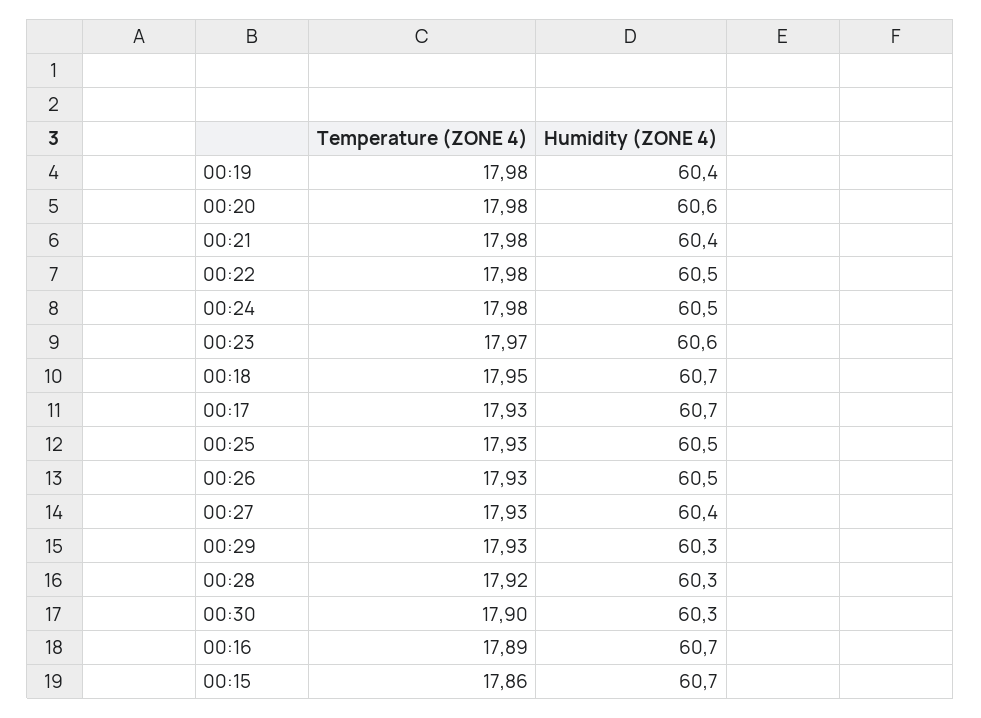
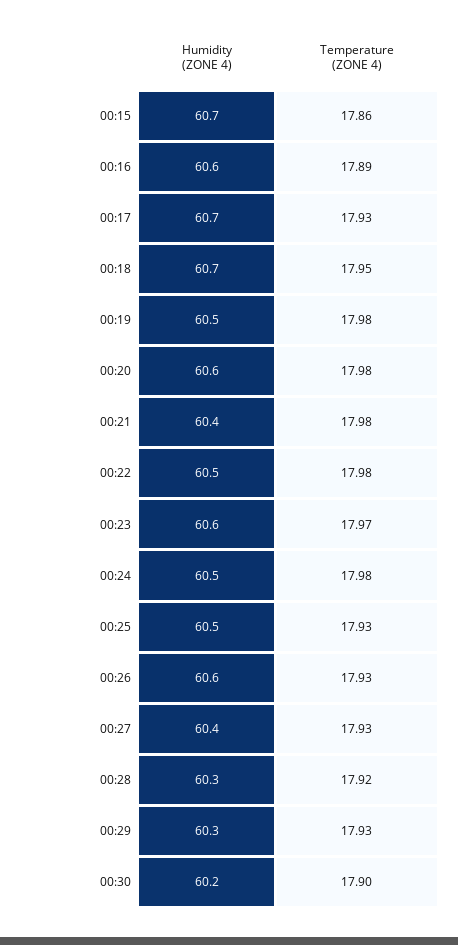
Humidity (ZONE 4), 00:19: 60.4 -> 60.5
Humidity (ZONE 4), 00:26: 60.5 -> 60.6
Humidity (ZONE 4), 00:30: 60.3 -> 60.2
Humidity (ZONE 4), 00:16: 60.7 -> 60.6

